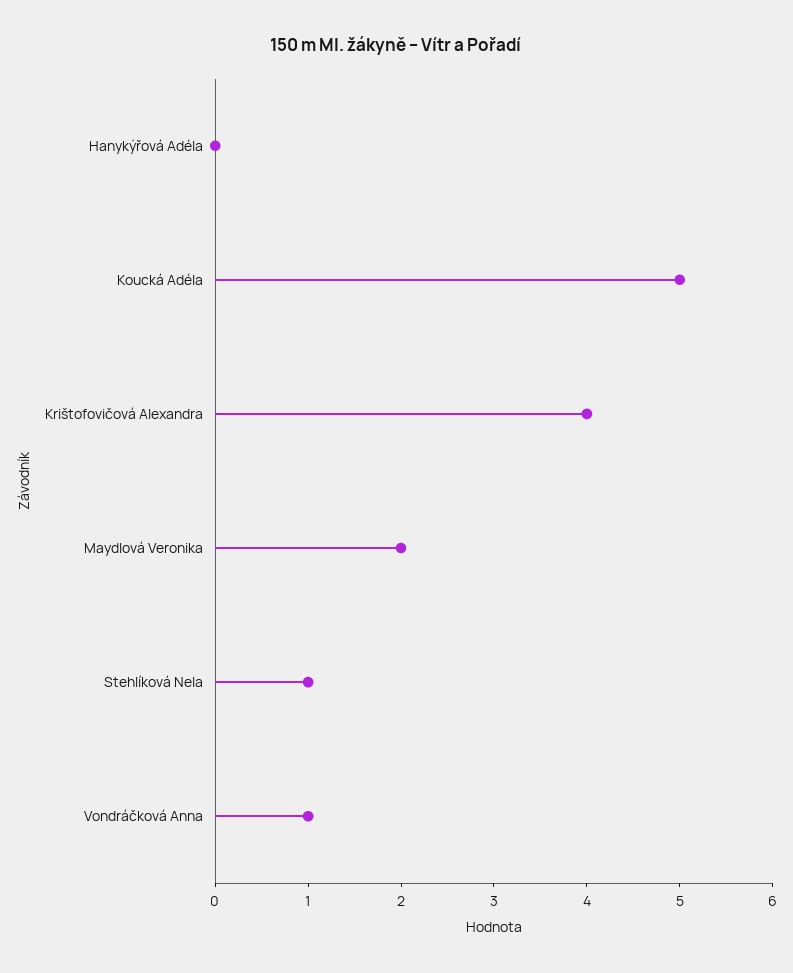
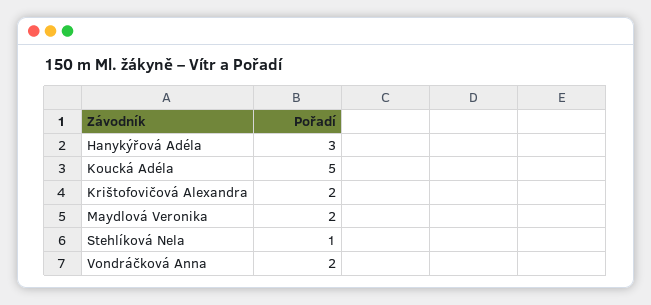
Hanykýřová Adéla: 0 -> 3
Krištofovičová Alexandra: 4 -> 2
Vondráčková Anna: 1 -> 2

